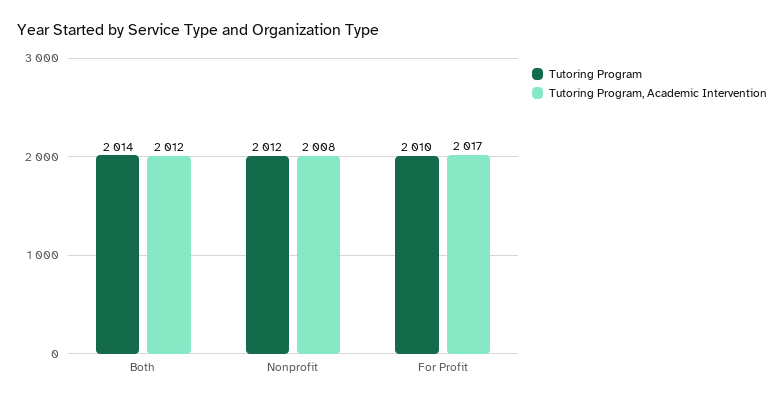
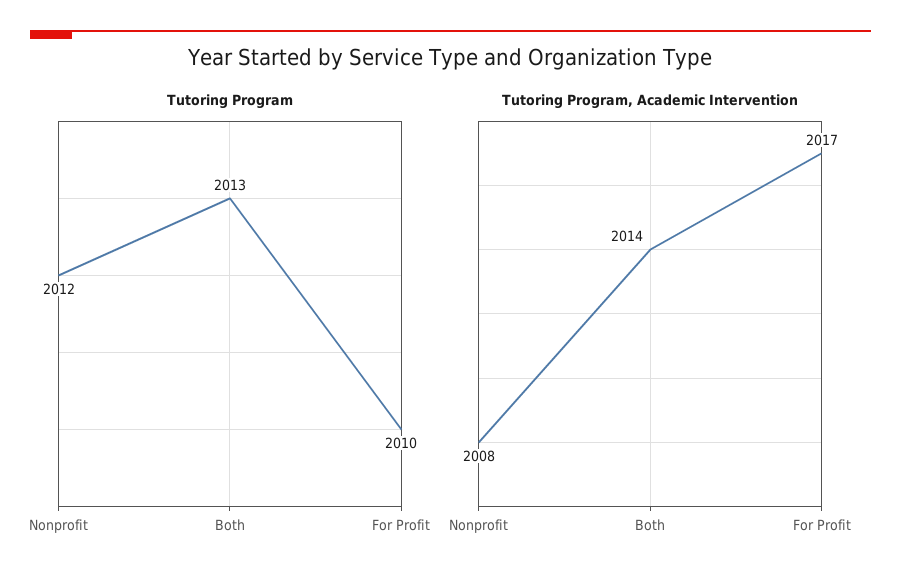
Tutoring Program, Both: 2014 -> 2013
Tutoring Program, Academic Intervention, Both: 2012 -> 2014

